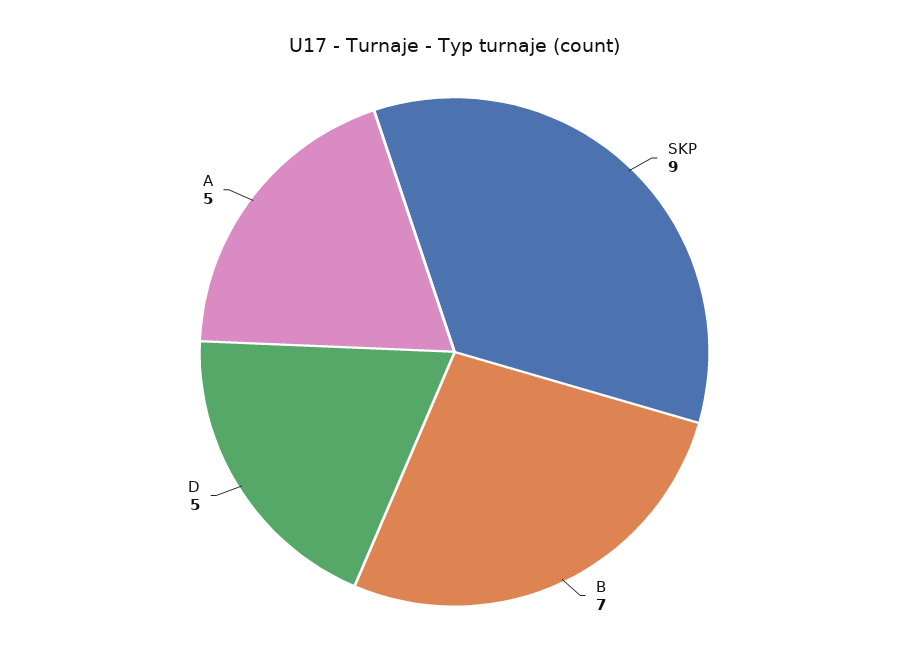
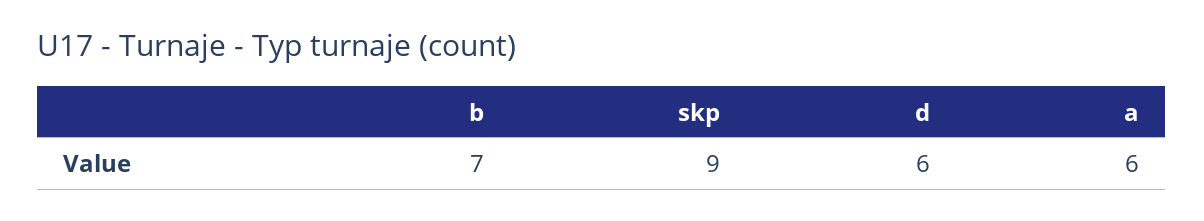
D: 5 -> 6
A: 5 -> 6

